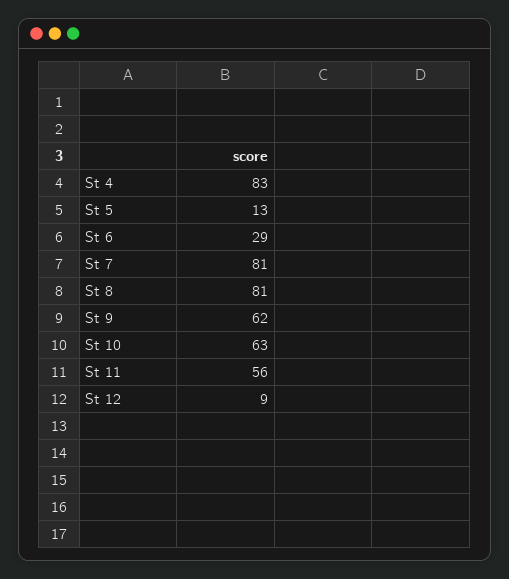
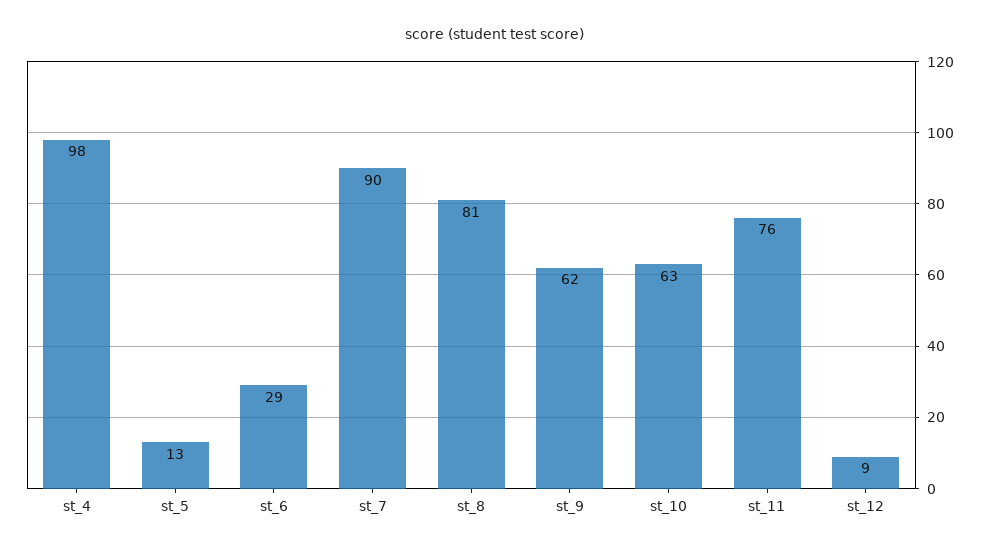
St 4: 83 -> 98
St 7: 81 -> 90
St 11: 56 -> 76

